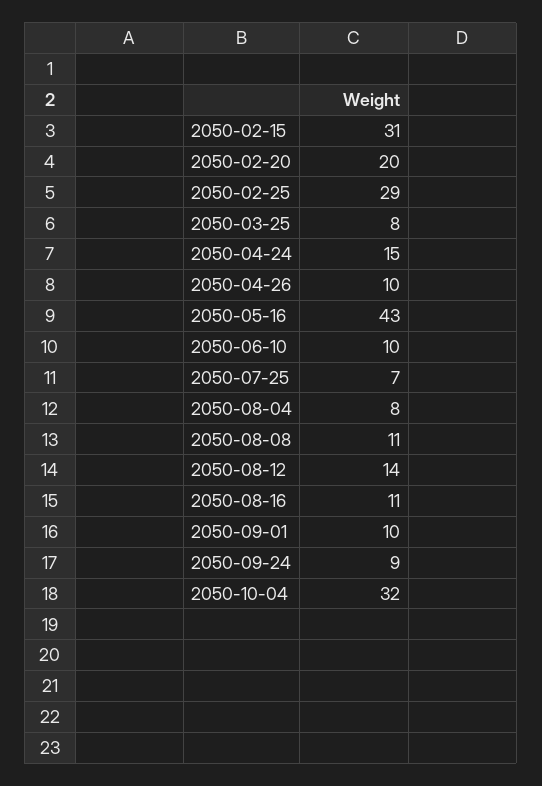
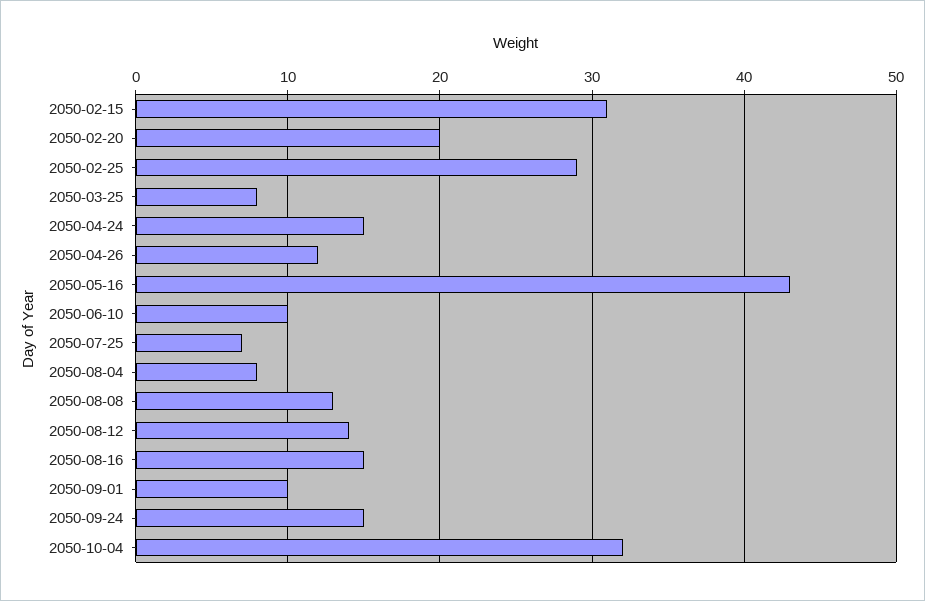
2050-04-26: 10 -> 12
2050-08-08: 11 -> 13
2050-08-16: 11 -> 15
2050-09-24: 9 -> 15

